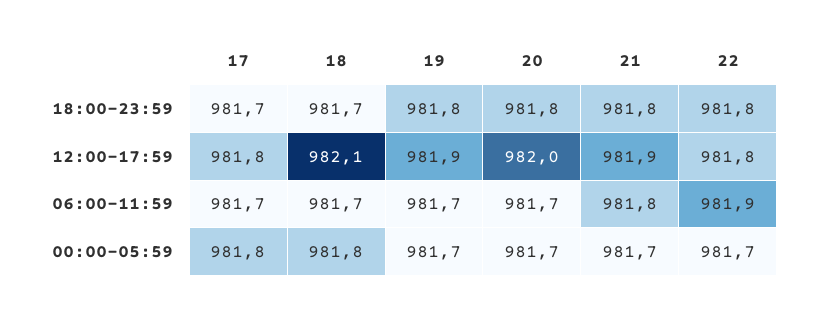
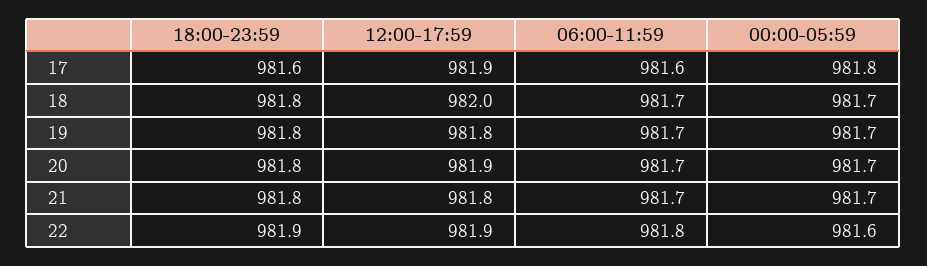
17, 18:00-23:59: 981.7 -> 981.6
18, 18:00-23:59: 981.7 -> 981.8
22, 18:00-23:59: 981.8 -> 981.9
17, 12:00-17:59: 981.8 -> 981.9
18, 12:00-17:59: 982.1 -> 982
19, 12:00-17:59: 981.9 -> 981.8
20, 12:00-17:59: 982 -> 981.9
21, 12:00-17:59: 981.9 -> 981.8
22, 12:00-17:59: 981.8 -> 981.9
17, 06:00-11:59: 981.7 -> 981.6
21, 06:00-11:59: 981.8 -> 981.7
22, 06:00-11:59: 981.9 -> 981.8
18, 00:00-05:59: 981.8 -> 981.7
22, 00:00-05:59: 981.7 -> 981.6

